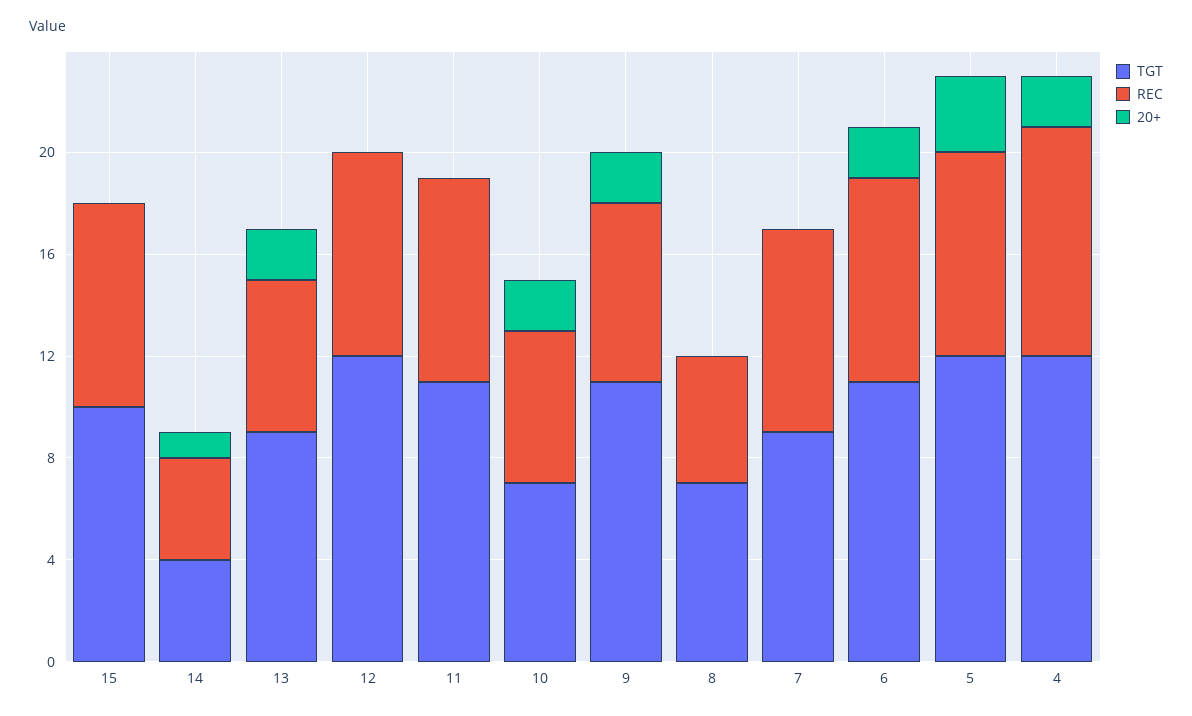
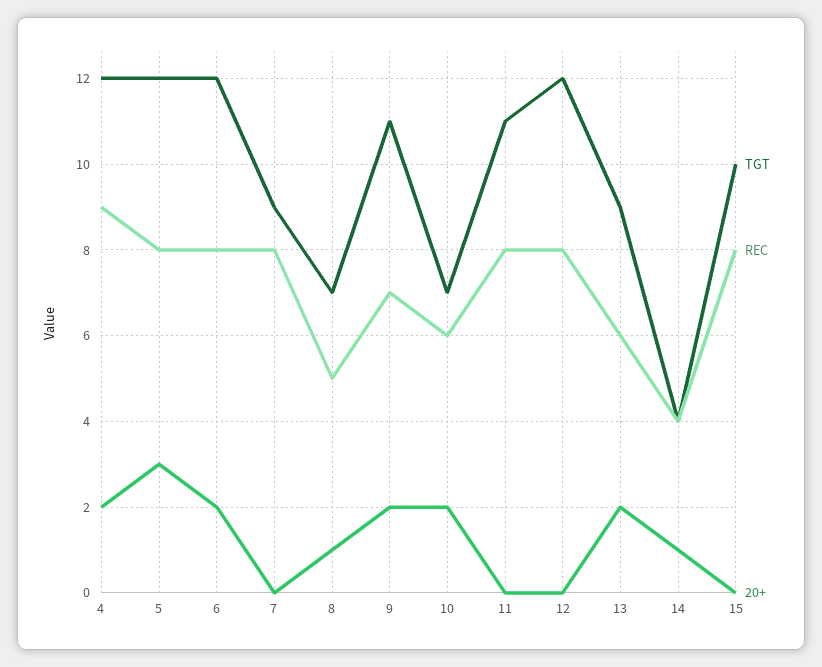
20+, 8: 0 -> 1
TGT, 6: 11 -> 12

